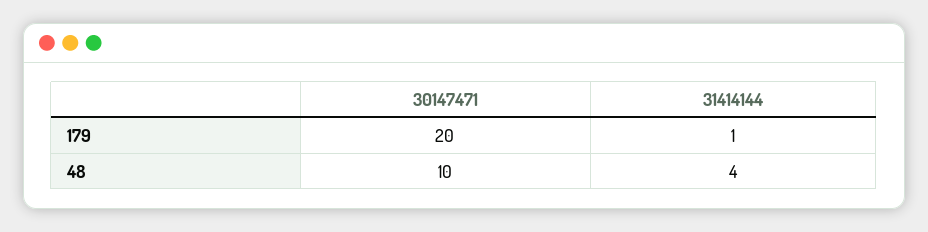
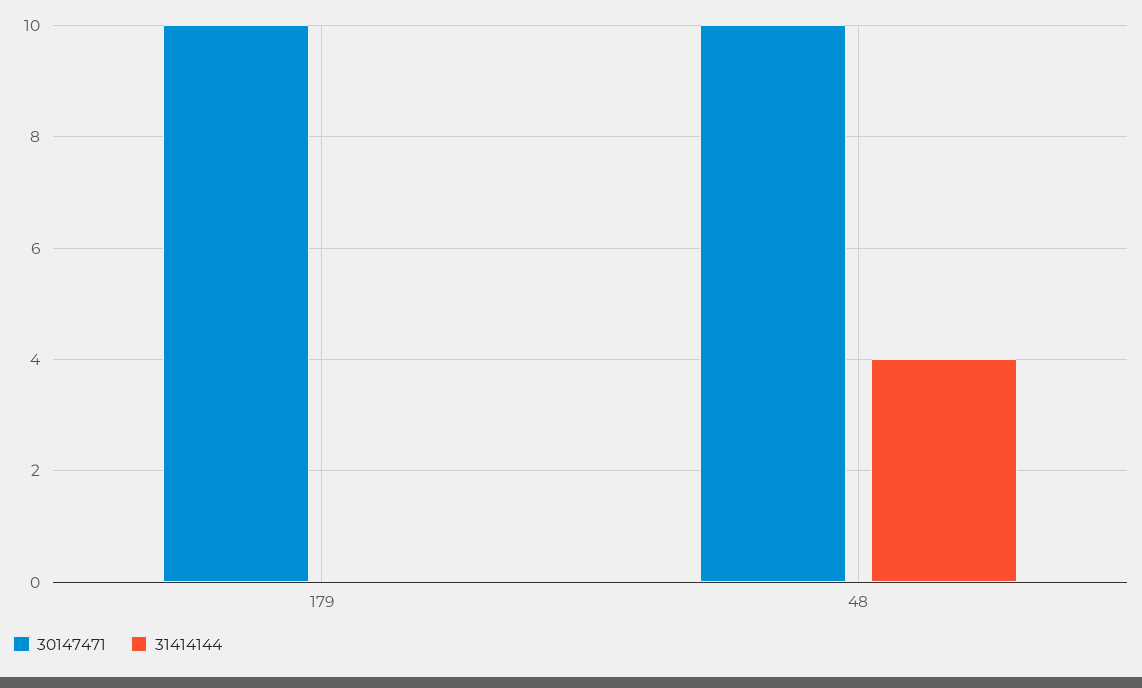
30147471, 179: 20 -> 10
31414144, 179: 1 -> 0

